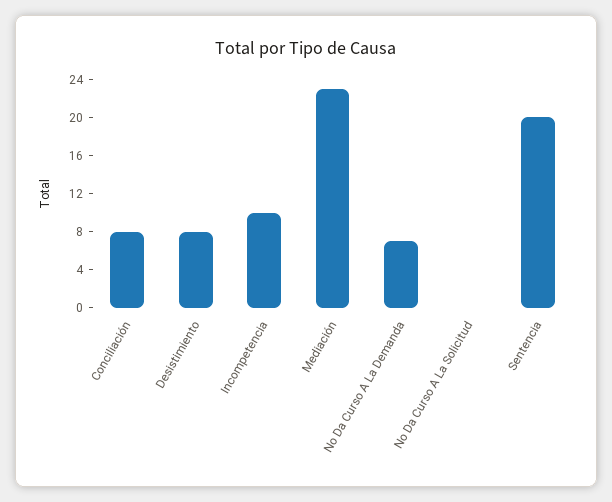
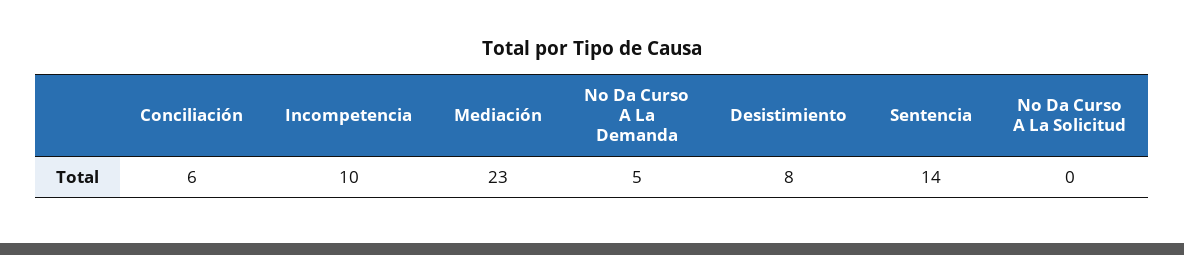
Conciliación: 8 -> 6
No Da Curso A La Demanda: 7 -> 5
Sentencia: 20 -> 14

